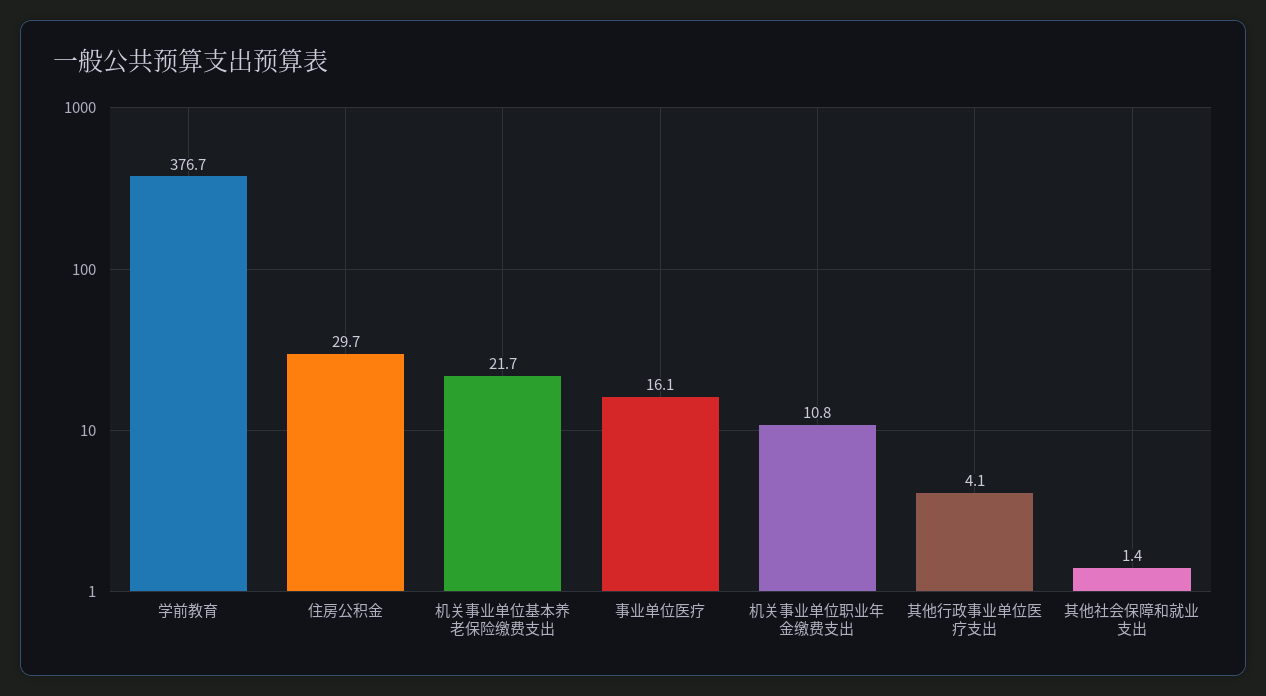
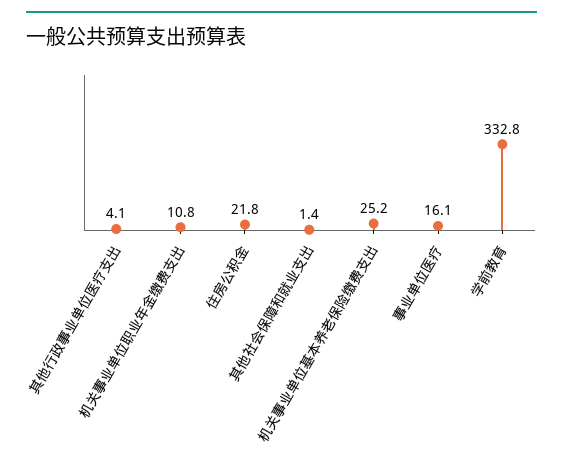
学前教育: 376.7 -> 332.8
住房公积金: 29.7 -> 21.8
机关事业单位基本养老保险缴费支出: 21.7 -> 25.2

